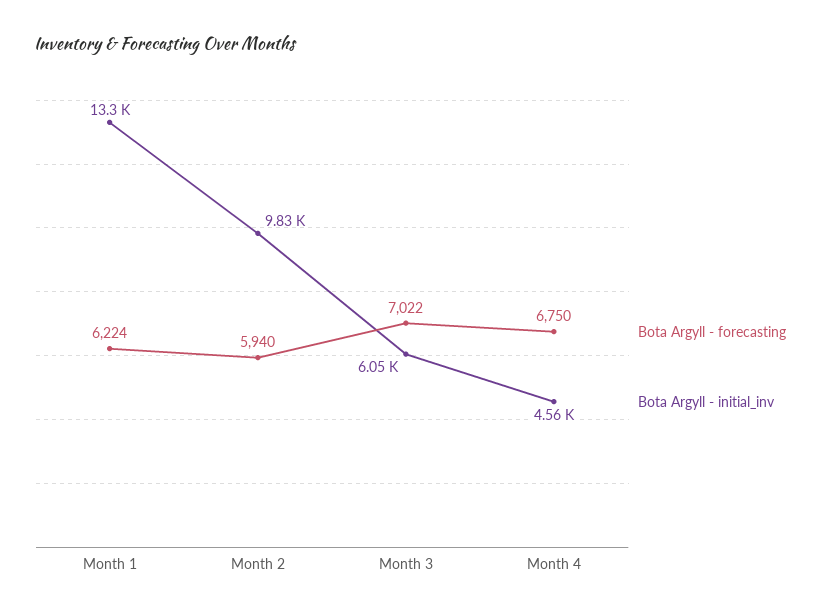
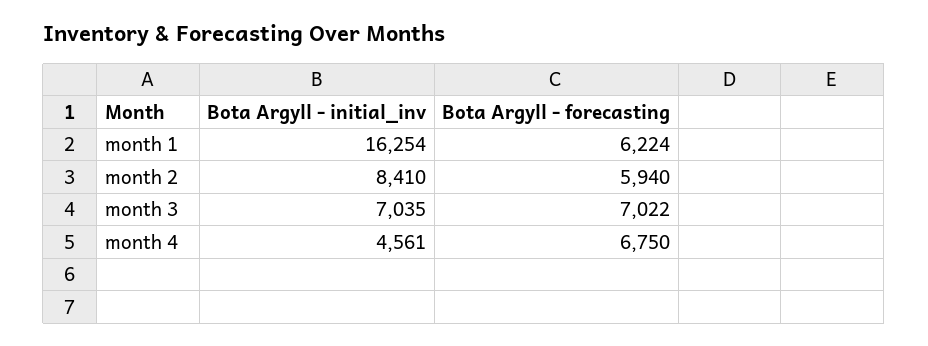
Bota Argyll - initial_inv, Month 1: 13300 -> 16254
Bota Argyll - initial_inv, Month 2: 9830 -> 8410
Bota Argyll - initial_inv, Month 3: 6050 -> 7035

